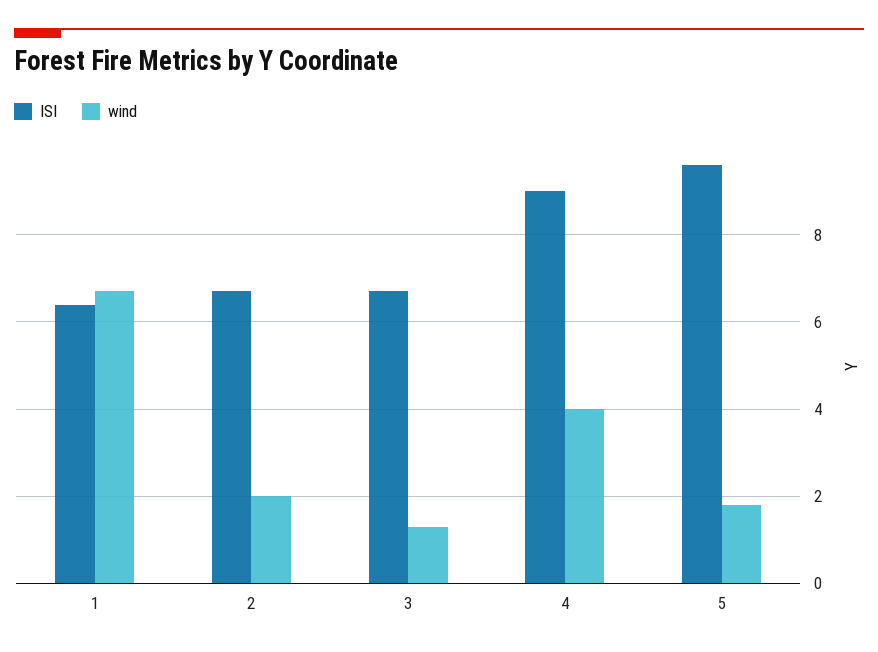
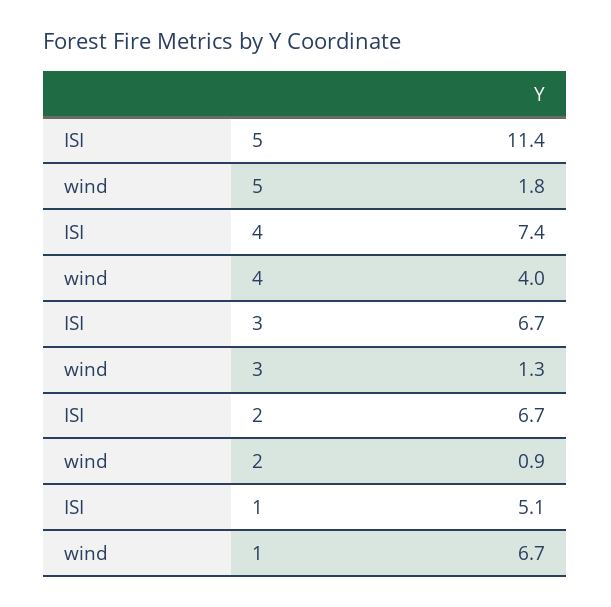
ISI, 1: 6.5 -> 5.1
wind, 2: 2 -> 0.9
ISI, 4: 9 -> 7.4
ISI, 5: 9.5 -> 11.4

